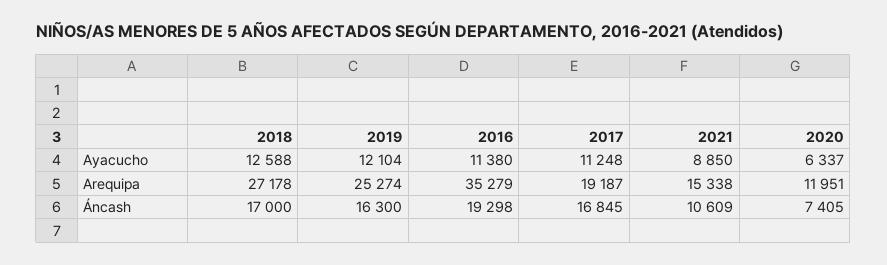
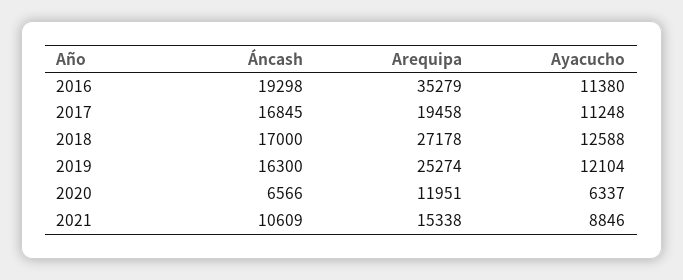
2021, Ayacucho: 8850 -> 8846
2017, Arequipa: 19187 -> 19458
2020, Áncash: 7405 -> 6566

